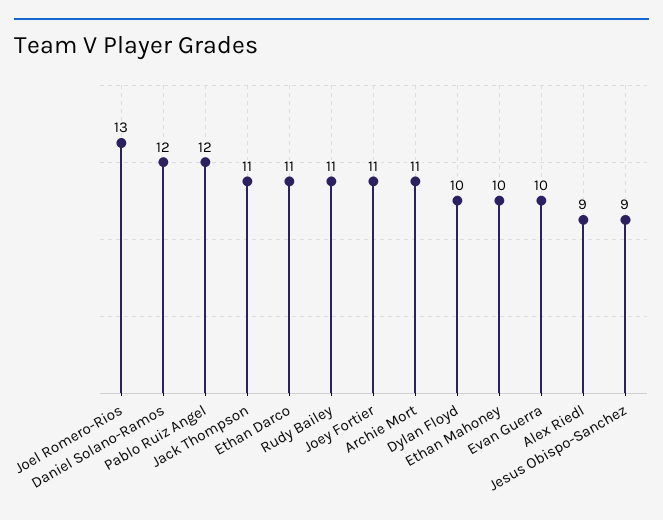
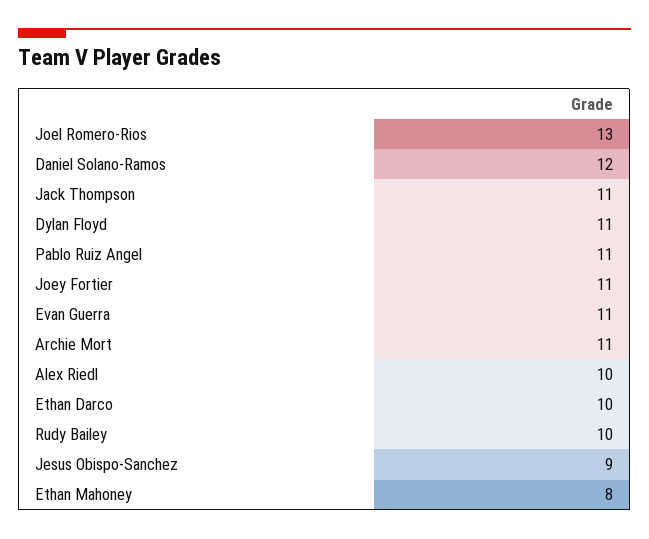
Pablo Ruiz Angel: 12 -> 11
Ethan Darco: 11 -> 10
Rudy Bailey: 11 -> 10
Dylan Floyd: 10 -> 11
Ethan Mahoney: 10 -> 8
Evan Guerra: 10 -> 11
Alex Riedl: 9 -> 10

